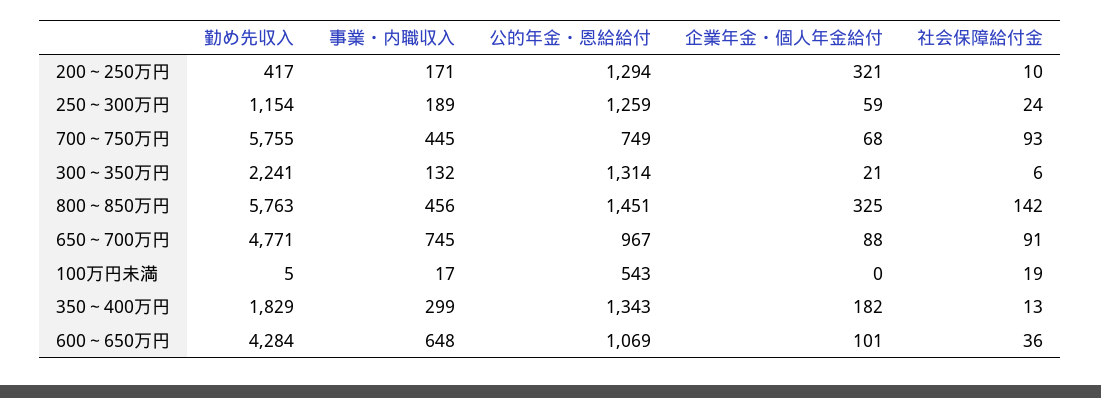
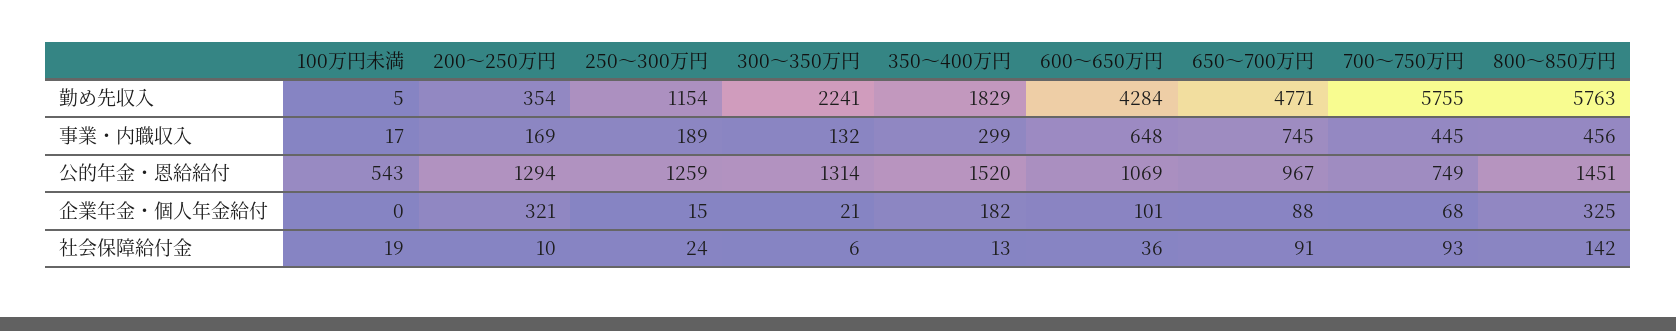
勤め先収入, 200～250万円: 417 -> 354
事業・内職収入, 200～250万円: 171 -> 169
企業年金・個人年金給付, 250～300万円: 59 -> 15
公的年金・恩給給付, 350～400万円: 1343 -> 1520

